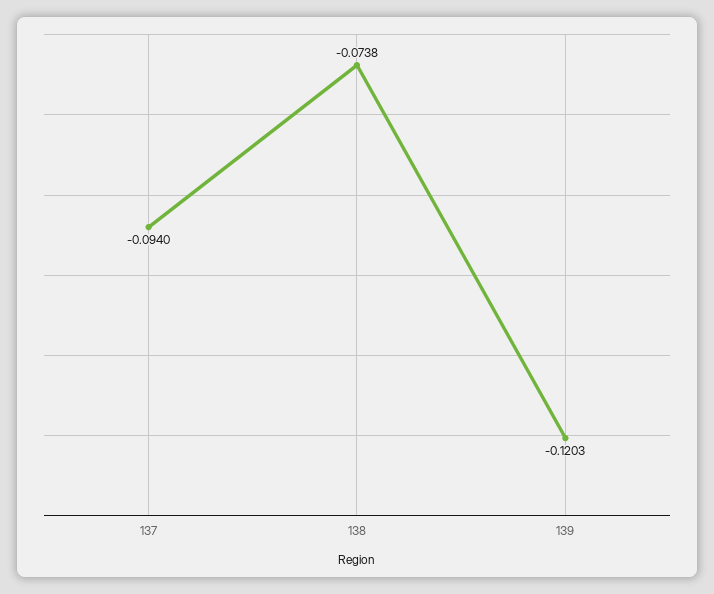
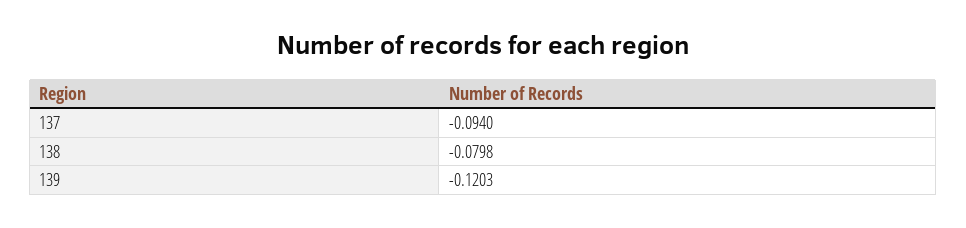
138: -0.0738 -> -0.0798

